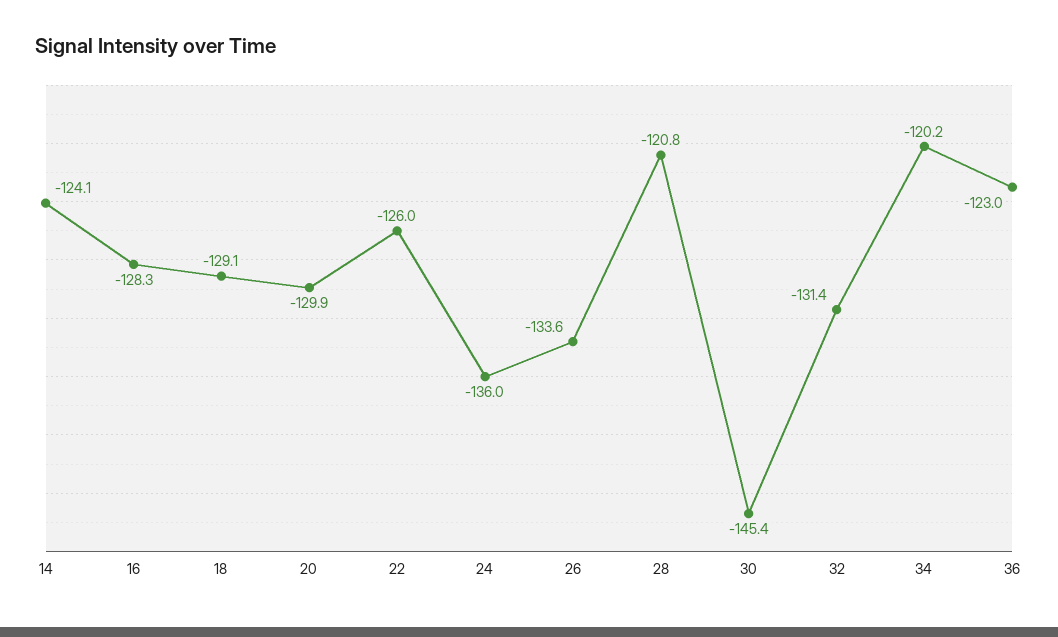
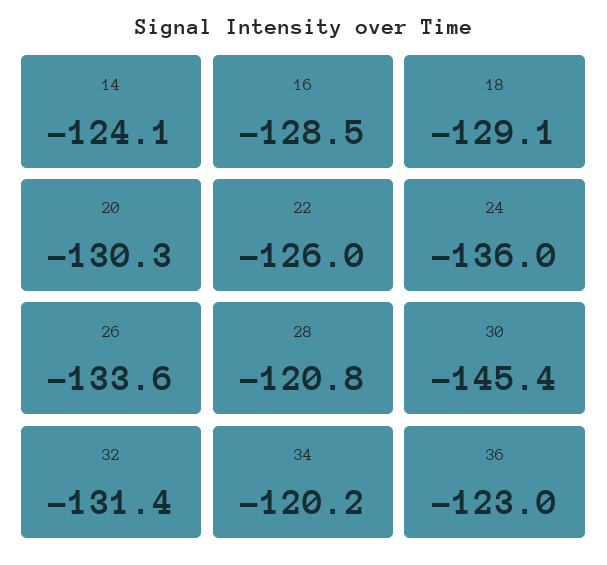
16: -128.3 -> -128.5
20: -129.9 -> -130.3

